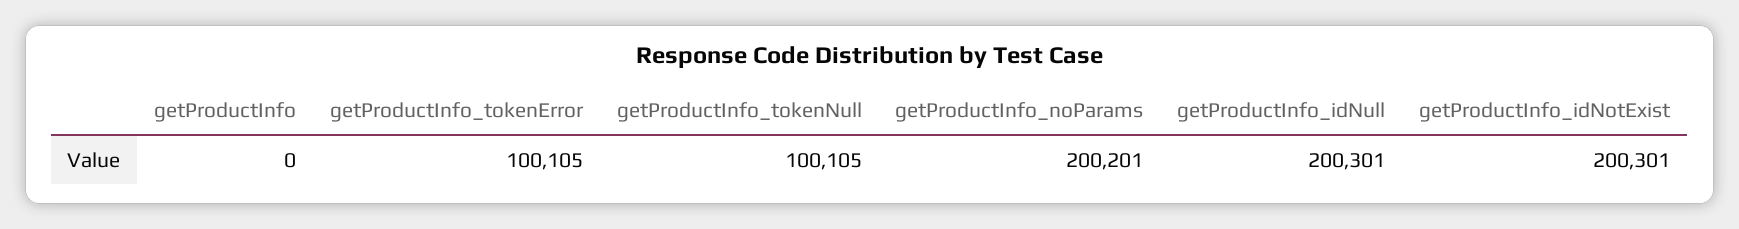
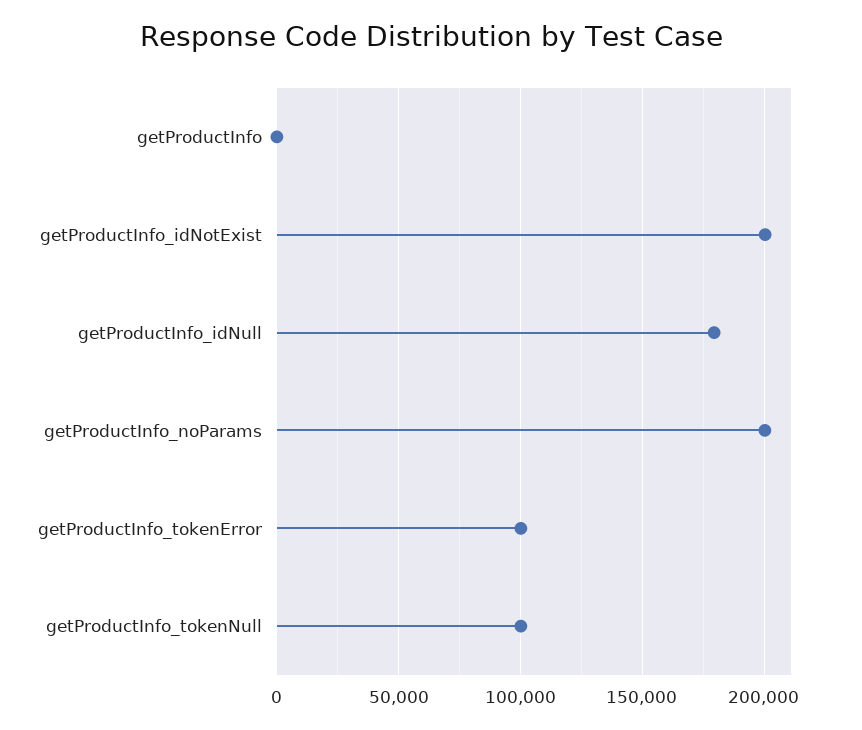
getProductInfo_idNull: 200301 -> 180000

